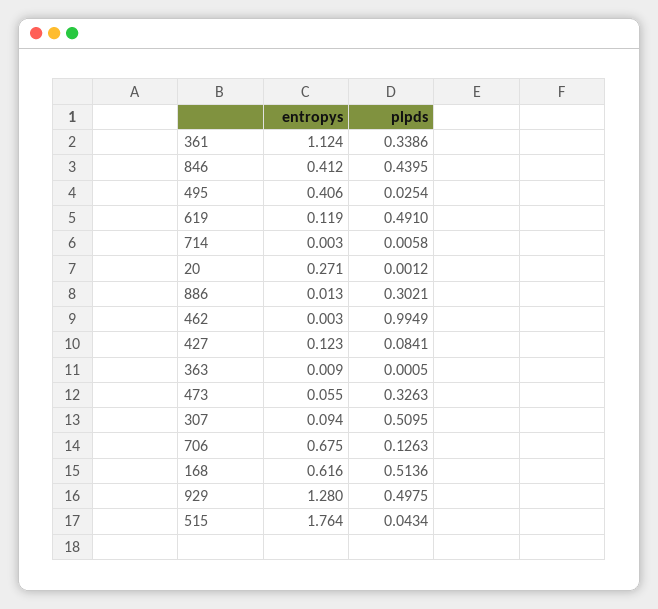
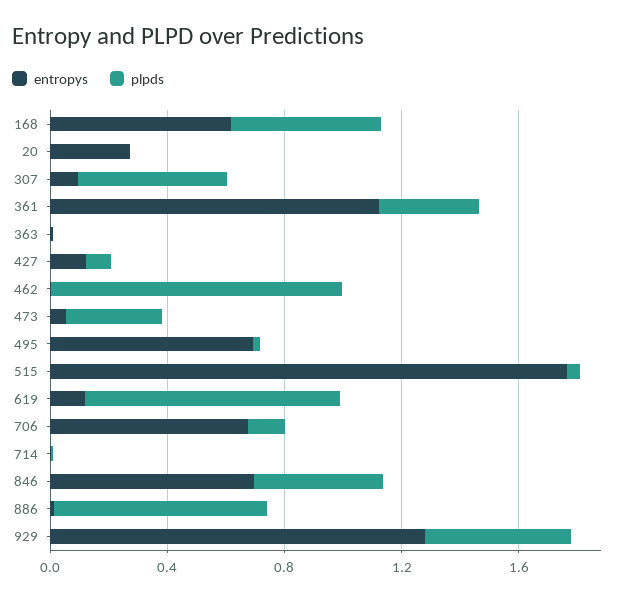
entropys, 846: 0.412 -> 0.7
entropys, 495: 0.406 -> 0.7
plpds, 619: 0.491 -> 0.9
plpds, 886: 0.3021 -> 0.7

